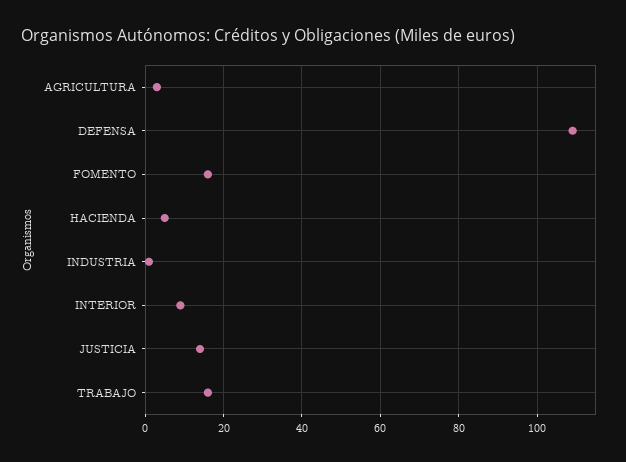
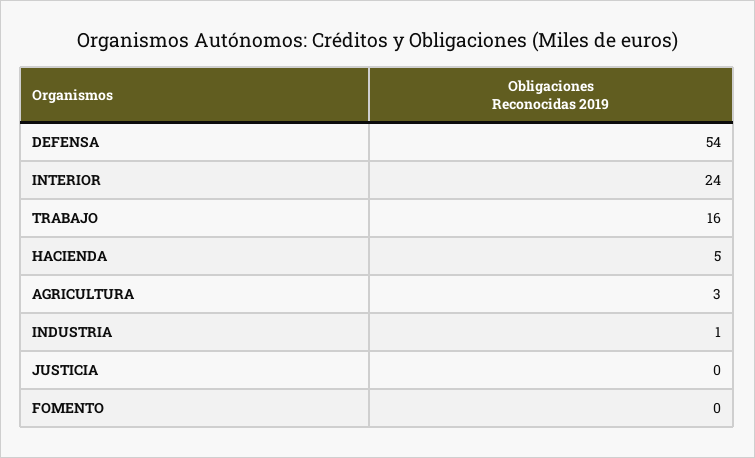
DEFENSA: 110 -> 54
FOMENTO: 15 -> 0
INTERIOR: 10 -> 24
JUSTICIA: 15 -> 0

